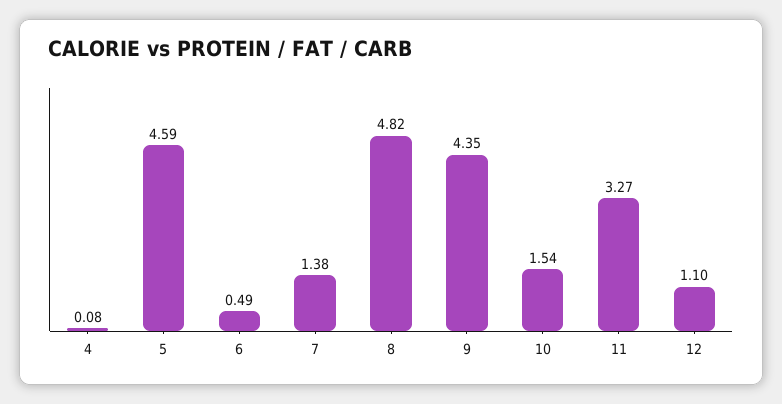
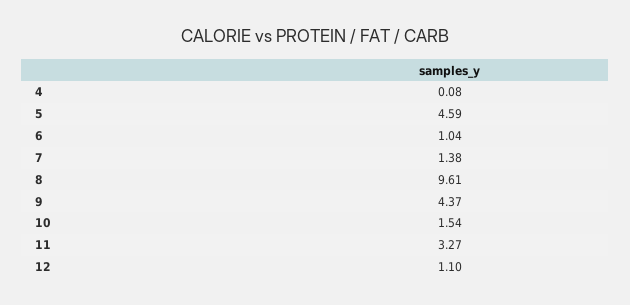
6: 0.49 -> 1.04
8: 4.82 -> 9.61
9: 4.35 -> 4.37

